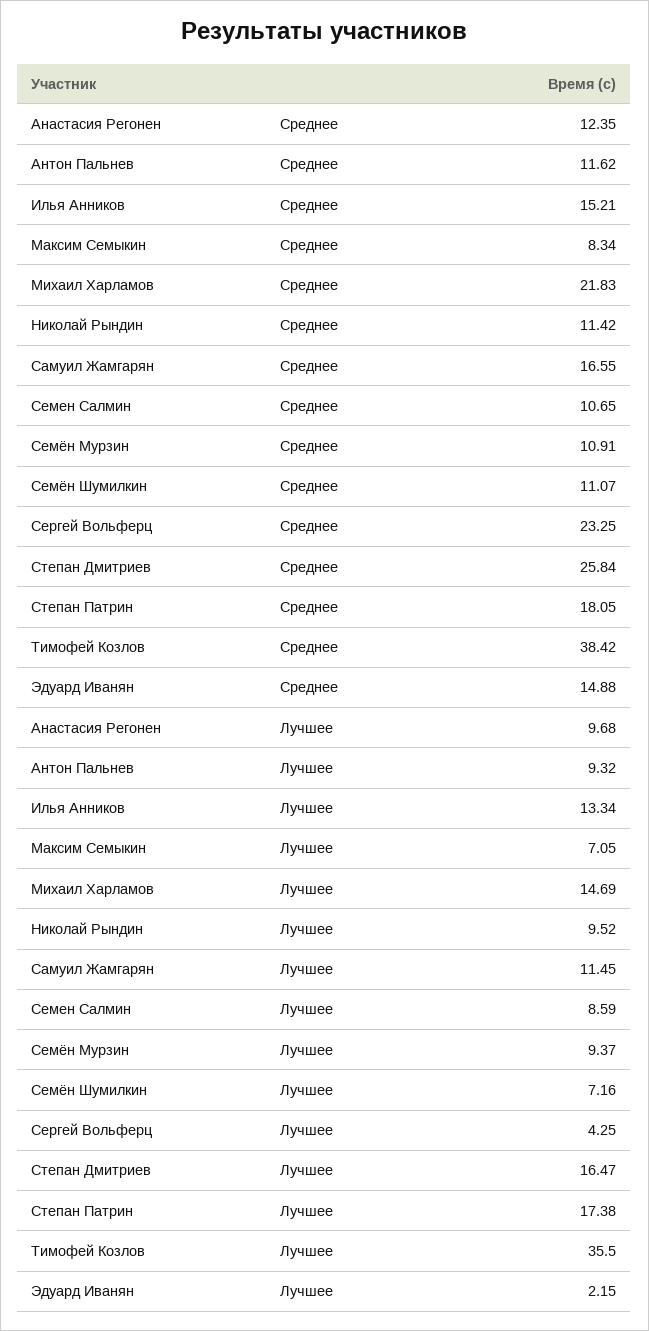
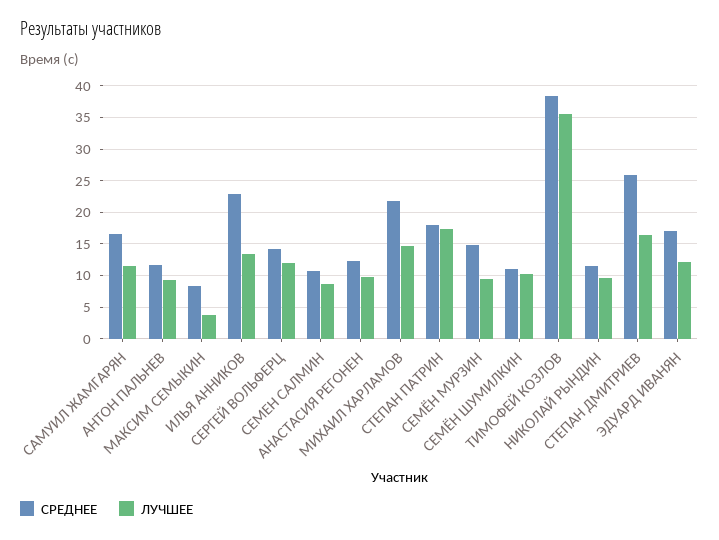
Среднее, Илья Анников: 15.21 -> 23
Среднее, Семён Мурзин: 10.91 -> 15
Среднее, Сергей Вольферц: 23.25 -> 14
Среднее, Эдуард Иванян: 14.88 -> 17
Лучшее, Максим Семыкин: 7.05 -> 4
Лучшее, Семён Шумилкин: 7.16 -> 10
Лучшее, Сергей Вольферц: 4.25 -> 12
Лучшее, Эдуард Иванян: 2.15 -> 12

